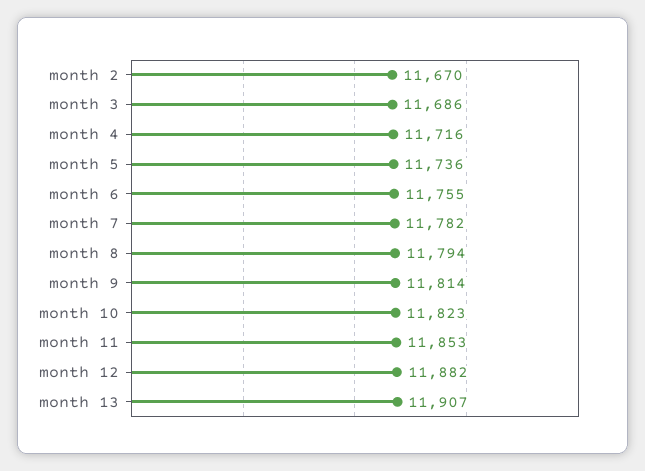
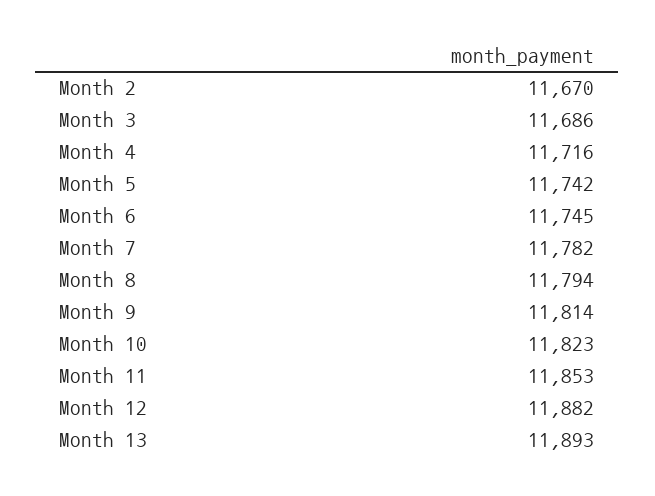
month 5: 11736 -> 11742
month 6: 11755 -> 11745
month 13: 11907 -> 11893

